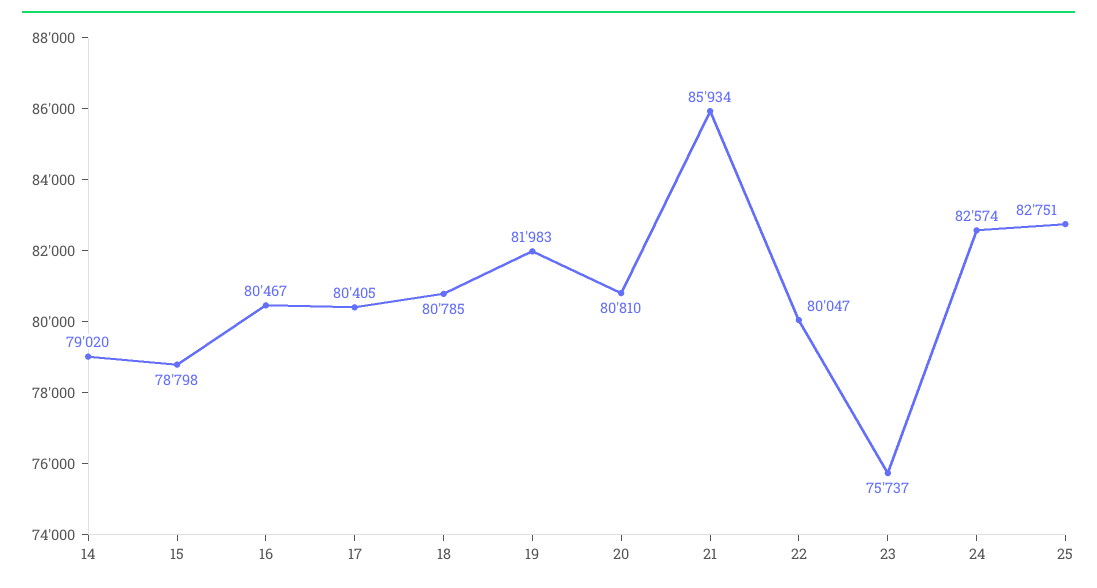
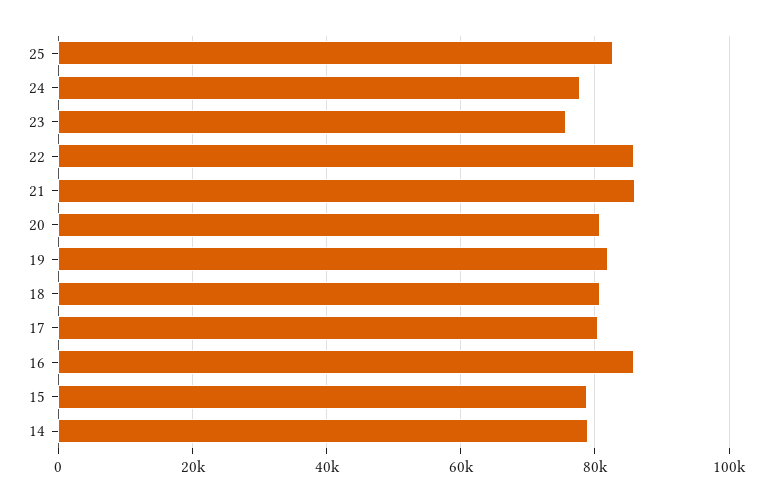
16: 80467 -> 86000
22: 80047 -> 86000
24: 82574 -> 78000

